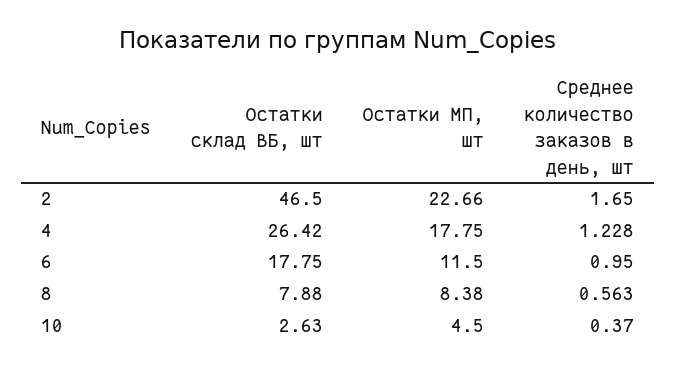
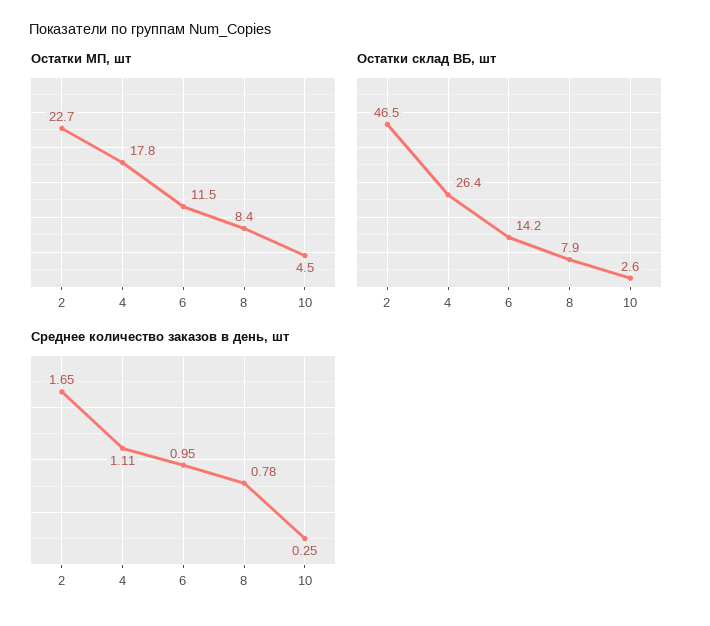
Среднее количество заказов в день, шт, 4: 1.228 -> 1.11
Остатки склад ВБ, шт, 6: 17.75 -> 14.2
Среднее количество заказов в день, шт, 8: 0.563 -> 0.78
Среднее количество заказов в день, шт, 10: 0.37 -> 0.25

